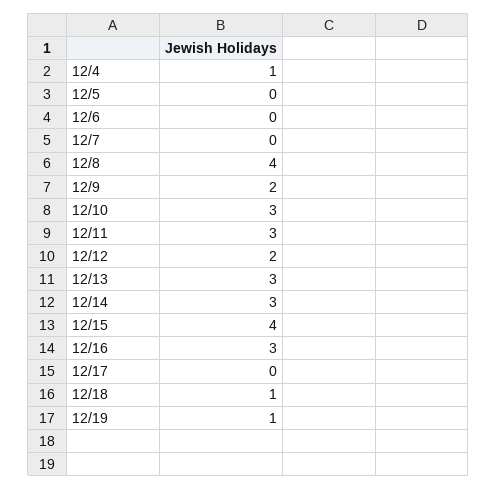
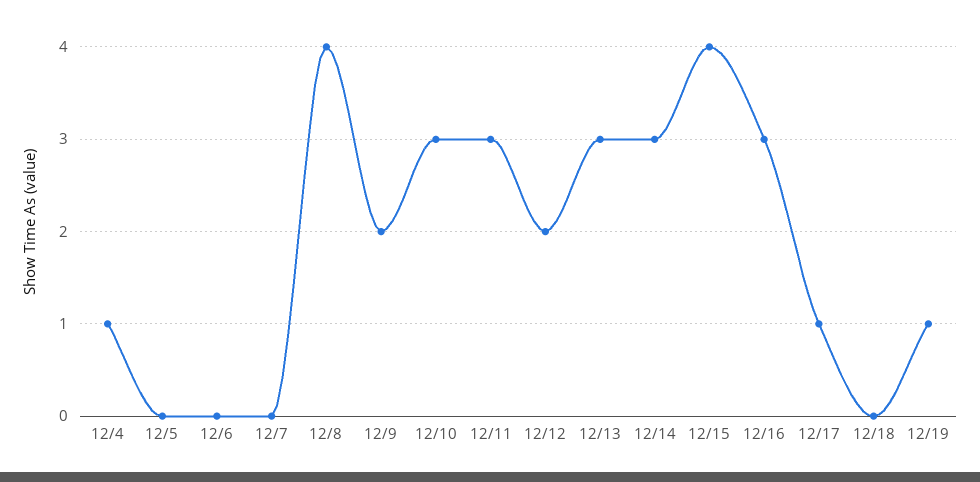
12/17: 0 -> 1
12/18: 1 -> 0

